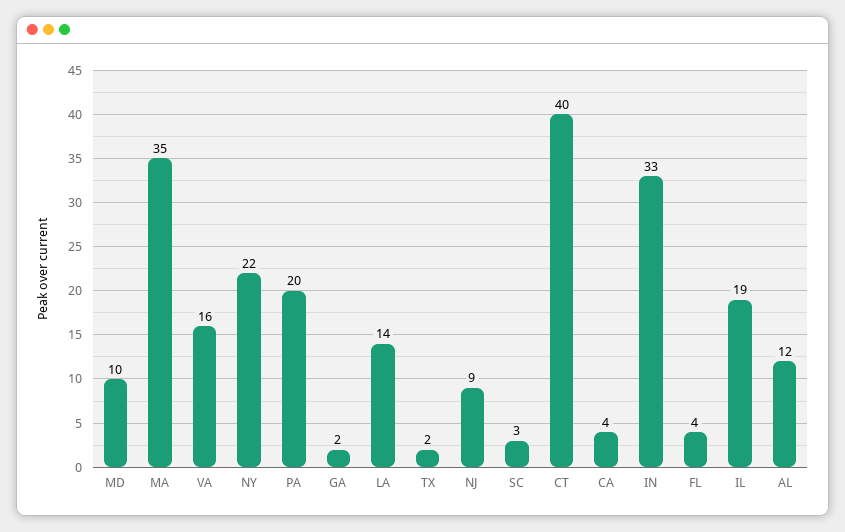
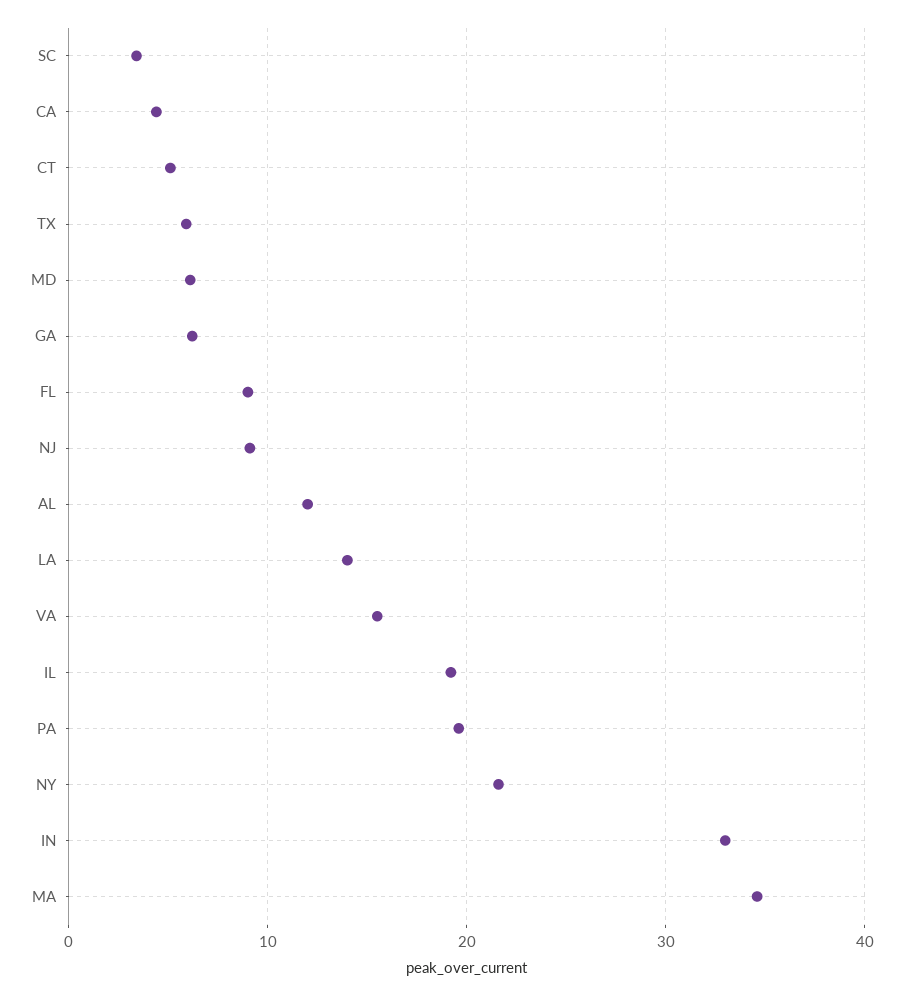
MD: 10 -> 6
GA: 2 -> 6
TX: 2 -> 6
CT: 40 -> 5
FL: 4 -> 9

